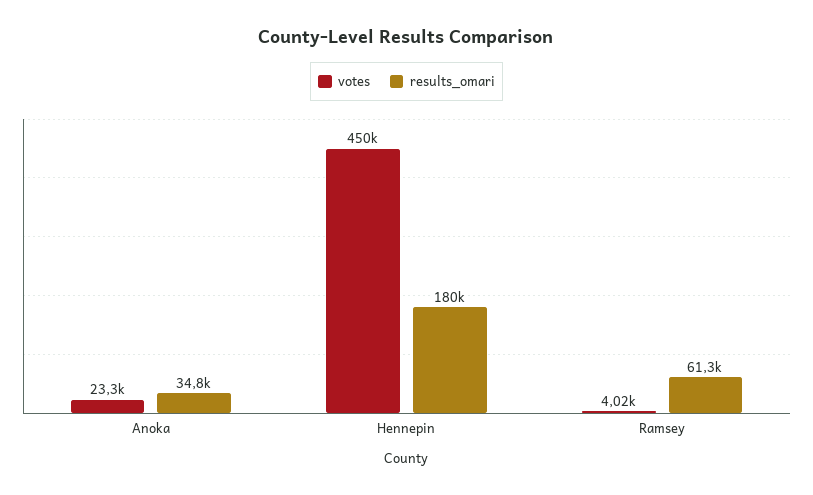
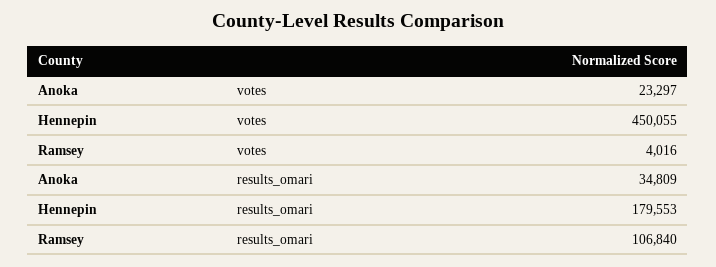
results_omari, Ramsey: 61300 -> 106840

